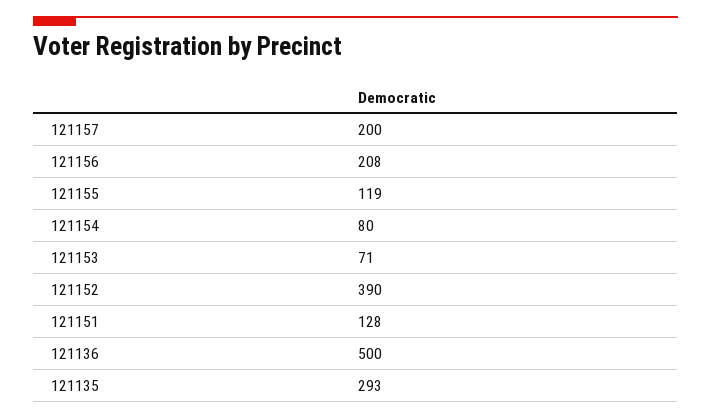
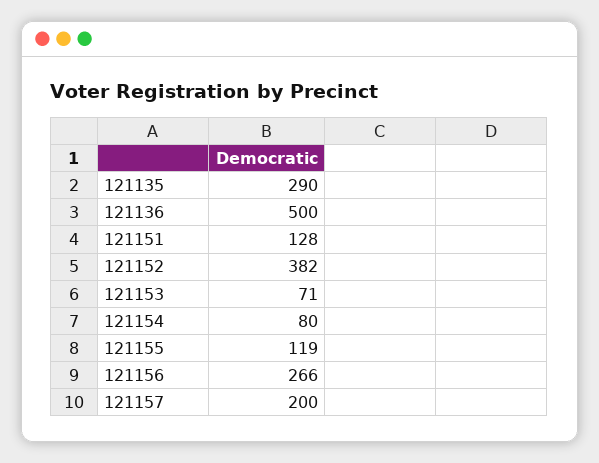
121156: 208 -> 266
121152: 390 -> 382
121135: 293 -> 290

